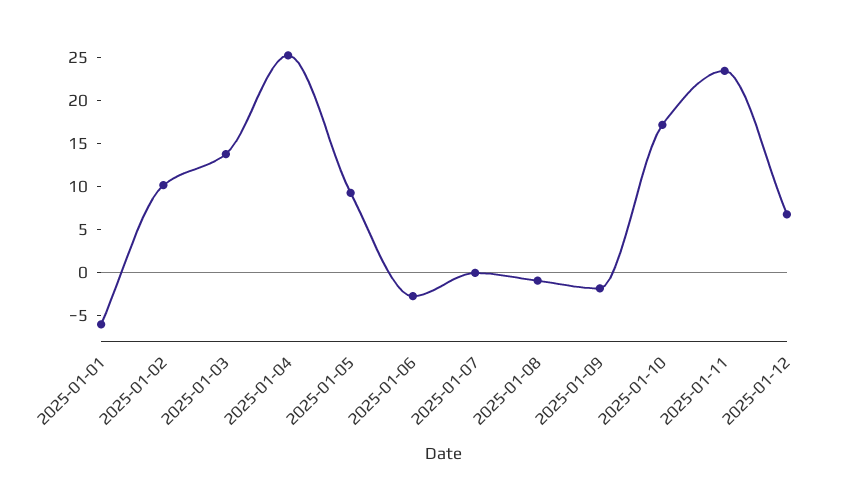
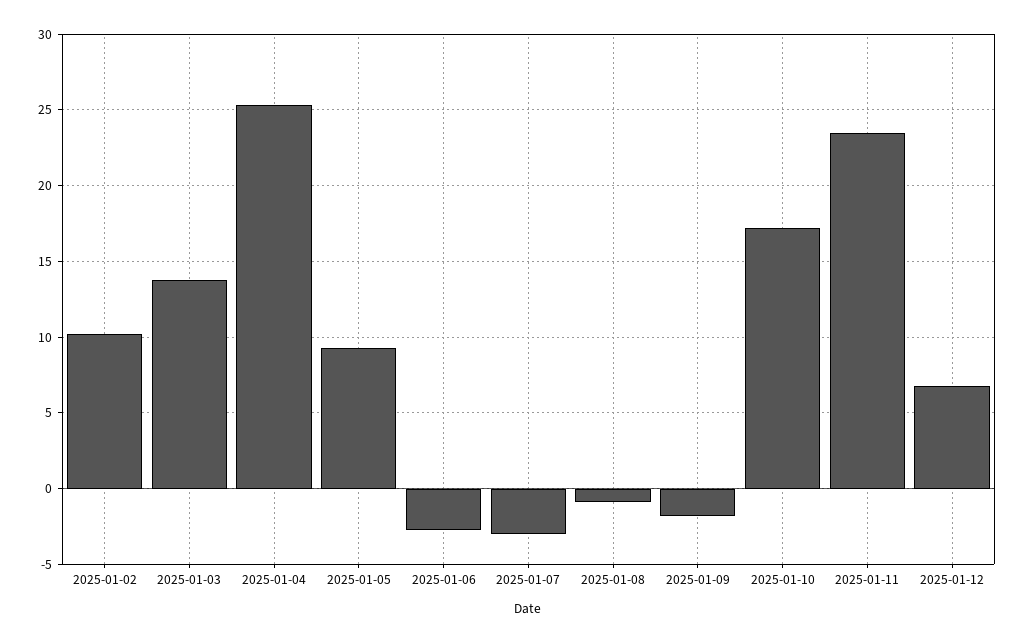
2025-01-01: -6 -> none
2025-01-07: 0 -> -3

